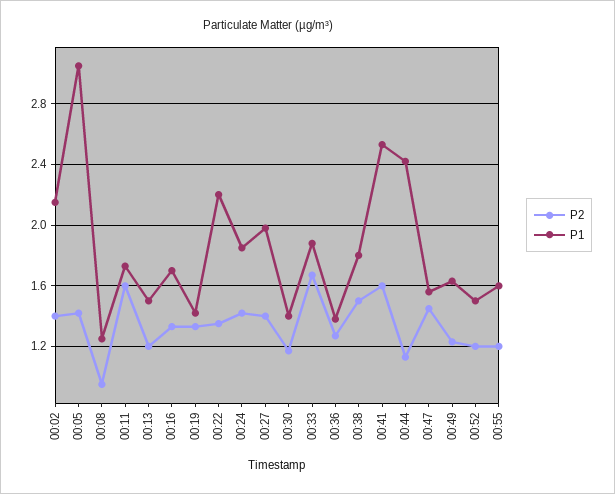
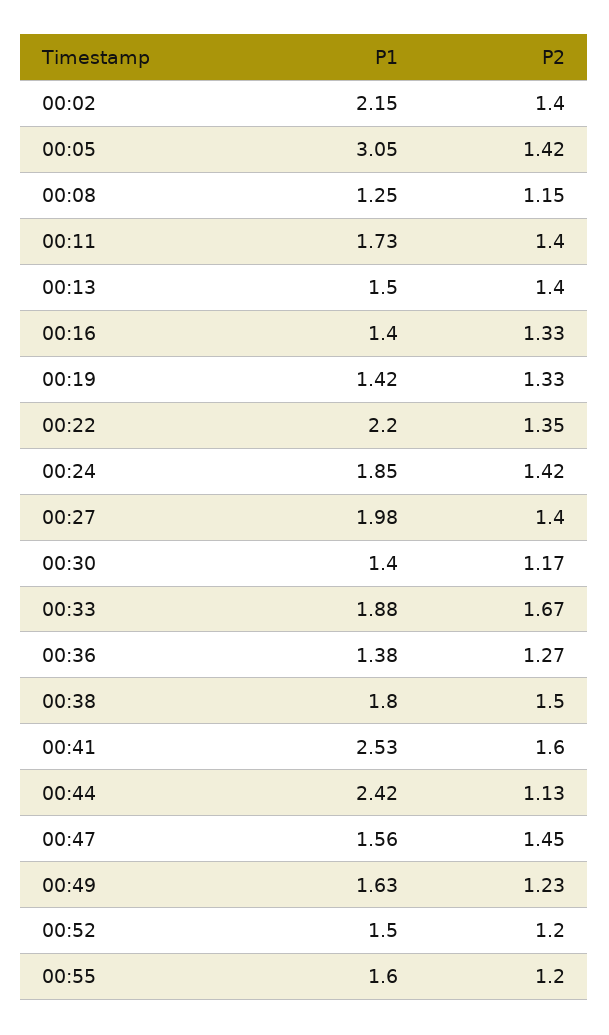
P2, 00:08: 0.95 -> 1.15
P2, 00:11: 1.6 -> 1.4
P2, 00:13: 1.2 -> 1.4
P1, 00:16: 1.7 -> 1.4

